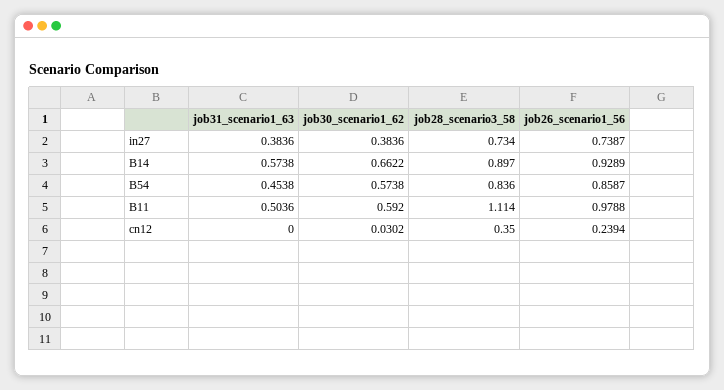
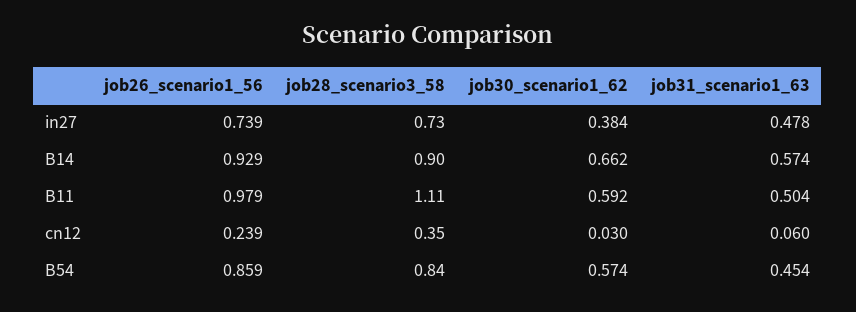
job31_scenario1_63, in27: 0.3836 -> 0.478
job31_scenario1_63, cn12: 0 -> 0.06

